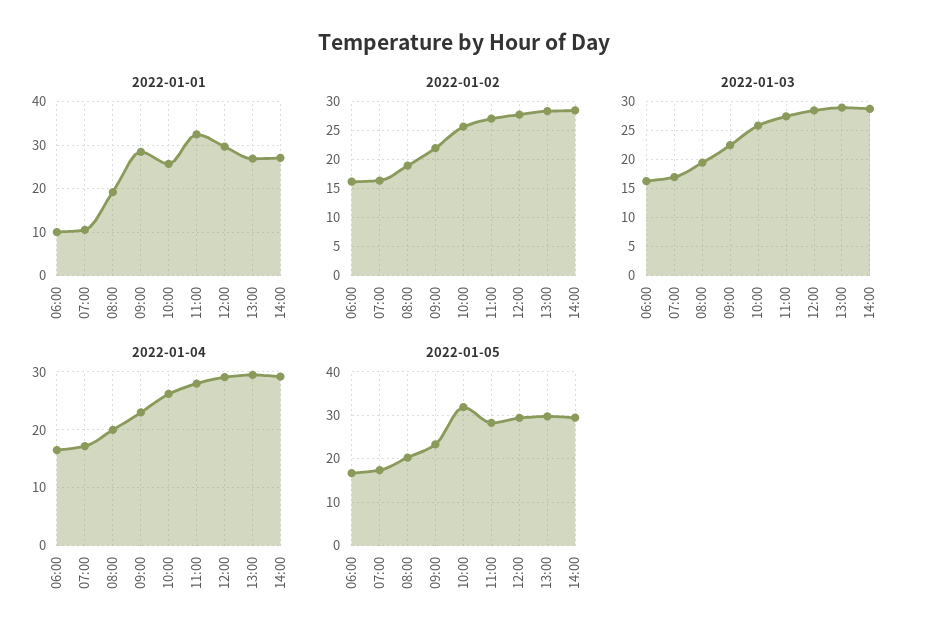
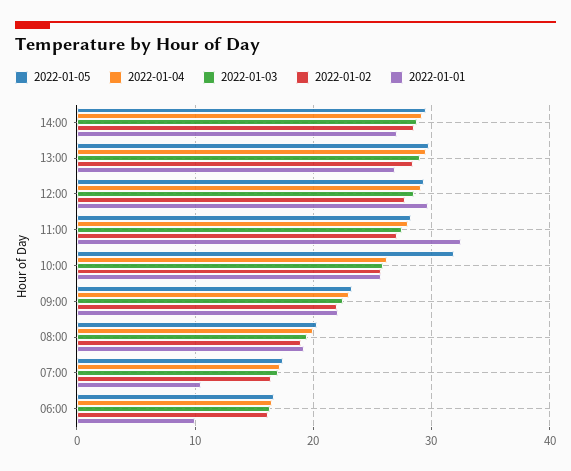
2022-01-01, 09:00: 28 -> 22

